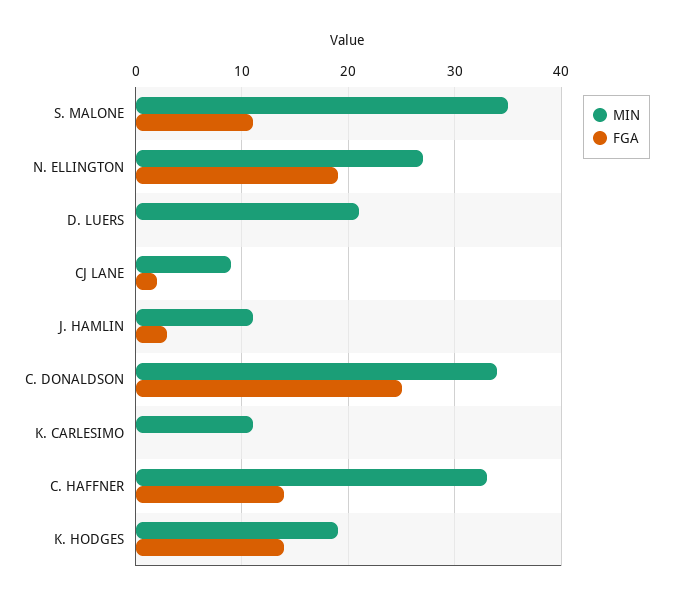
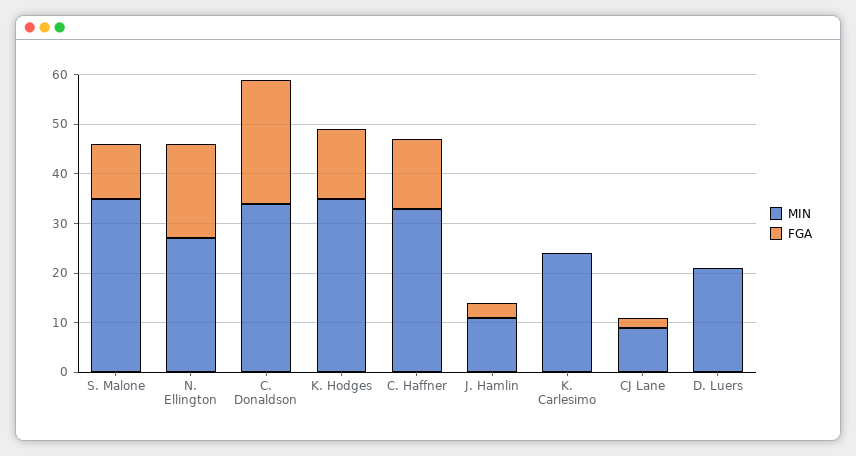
MIN, K. CARLESIMO: 11 -> 25
MIN, K. HODGES: 19 -> 35

